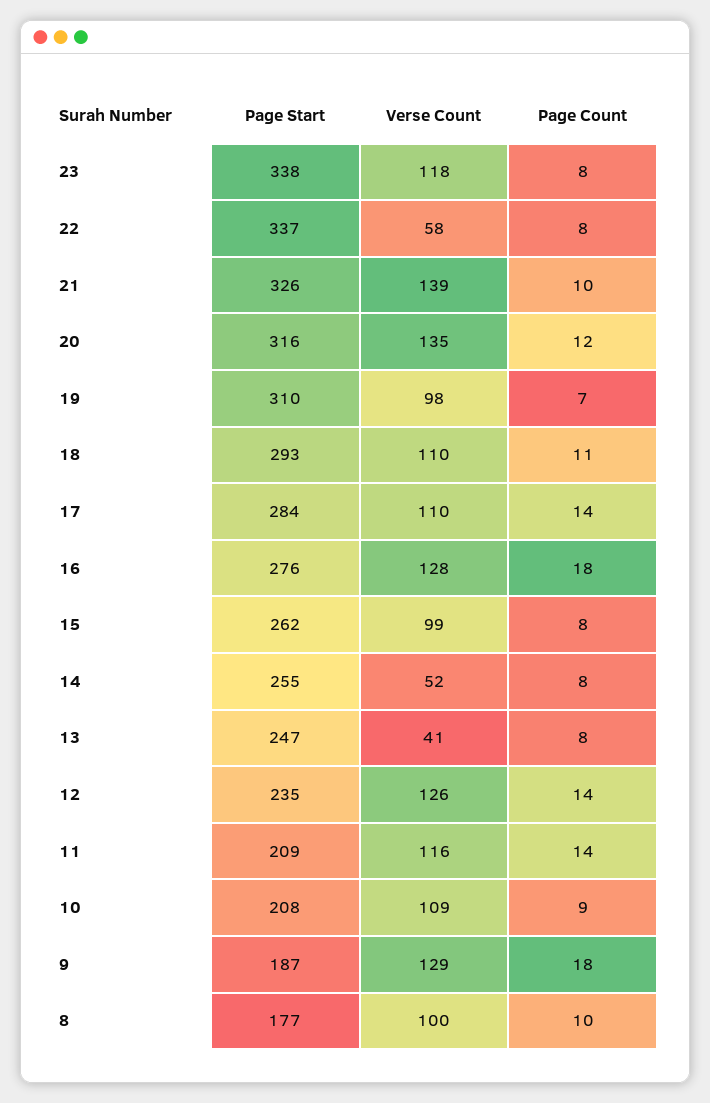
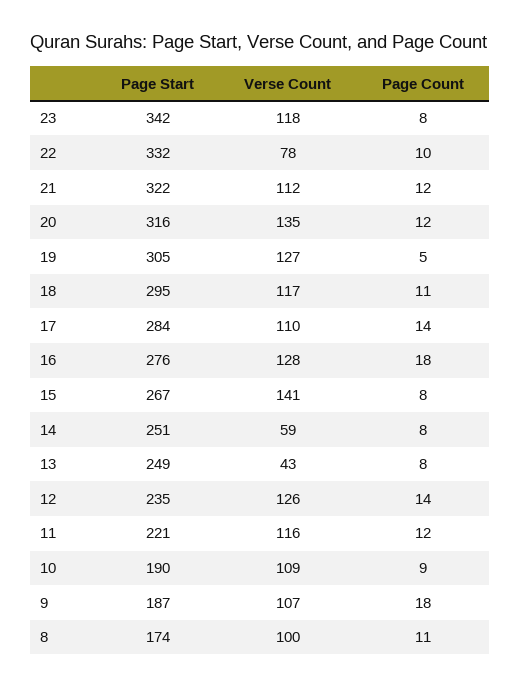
Page Start, 23: 338 -> 342
Page Start, 22: 337 -> 332
Verse Count, 22: 58 -> 78
Page Count, 22: 8 -> 10
Page Start, 21: 326 -> 322
Verse Count, 21: 139 -> 112
Page Count, 21: 10 -> 12
Page Start, 19: 310 -> 305
Verse Count, 19: 98 -> 127
Page Count, 19: 7 -> 5
Page Start, 18: 293 -> 295
Verse Count, 18: 110 -> 117
Page Start, 15: 262 -> 267
Verse Count, 15: 99 -> 141
Page Start, 14: 255 -> 251
Verse Count, 14: 52 -> 59
Page Start, 13: 247 -> 249
Verse Count, 13: 41 -> 43
Page Start, 11: 209 -> 221
Page Count, 11: 14 -> 12
Page Start, 10: 208 -> 190
Verse Count, 9: 129 -> 107
Page Start, 8: 177 -> 174
Page Count, 8: 10 -> 11

